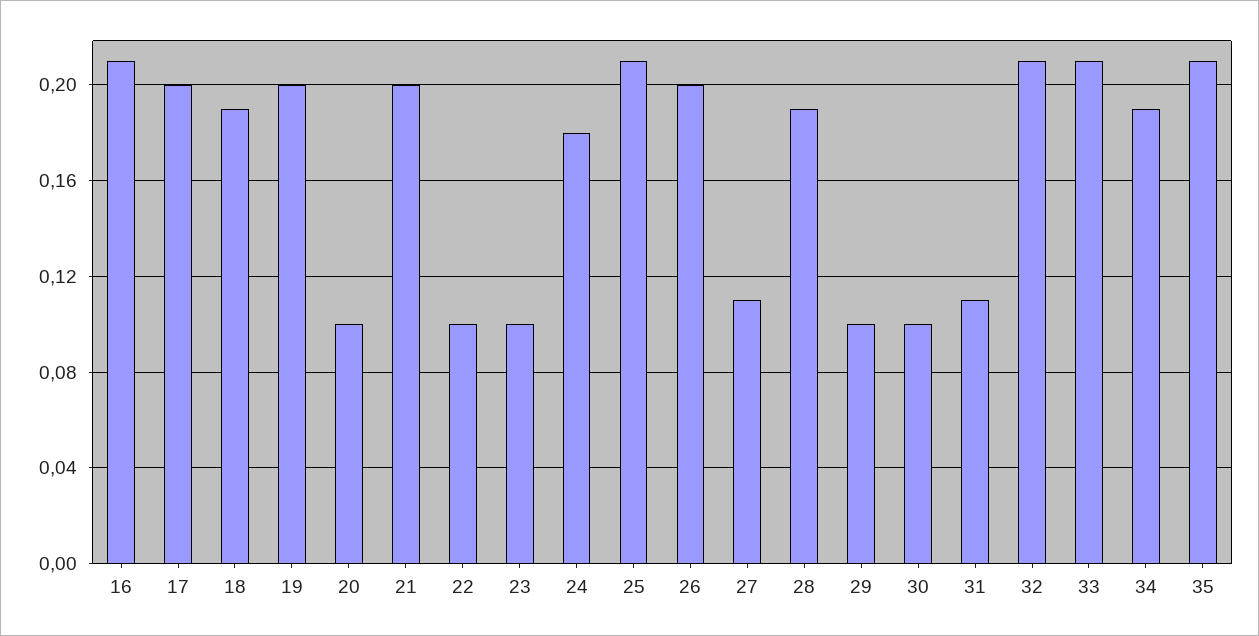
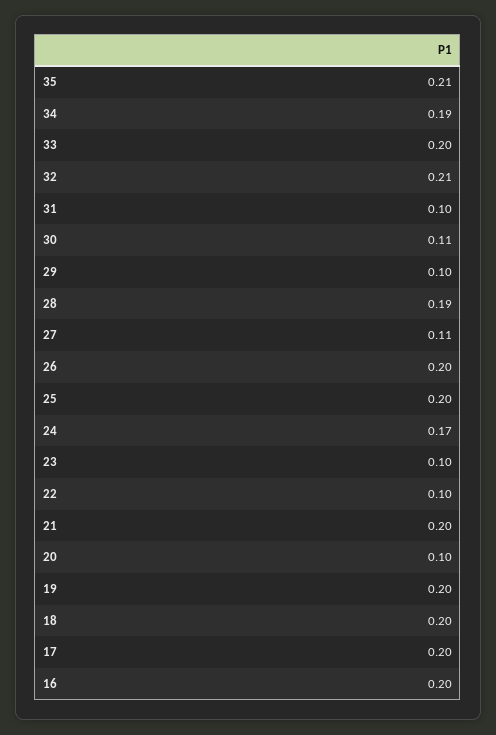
16: 0.21 -> 0.2
18: 0.19 -> 0.2
24: 0.18 -> 0.17
25: 0.21 -> 0.2
30: 0.1 -> 0.11
31: 0.11 -> 0.1
33: 0.21 -> 0.2

